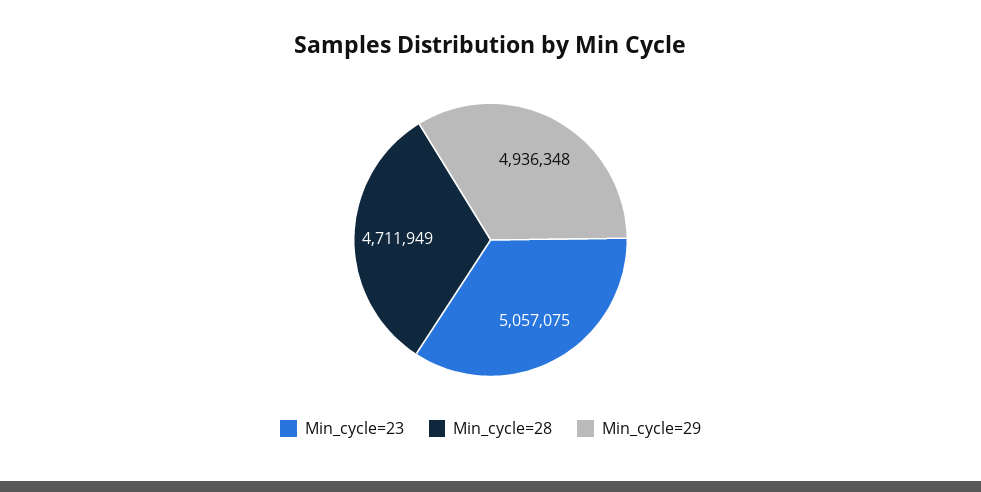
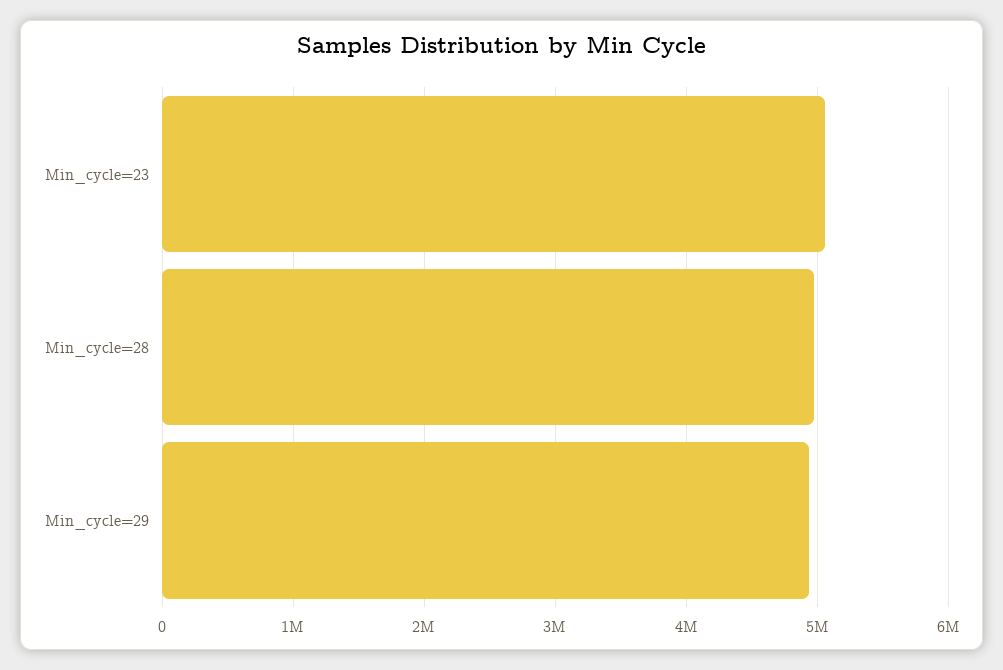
Min_cycle=28: 4711949 -> 5000000

